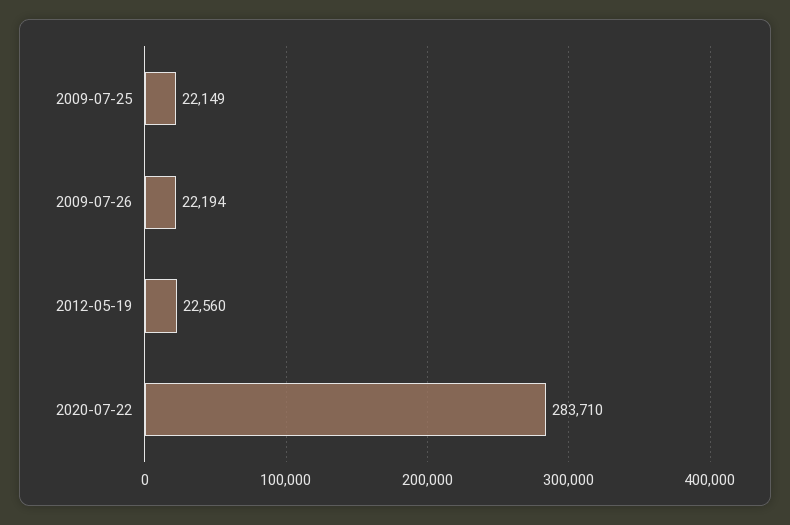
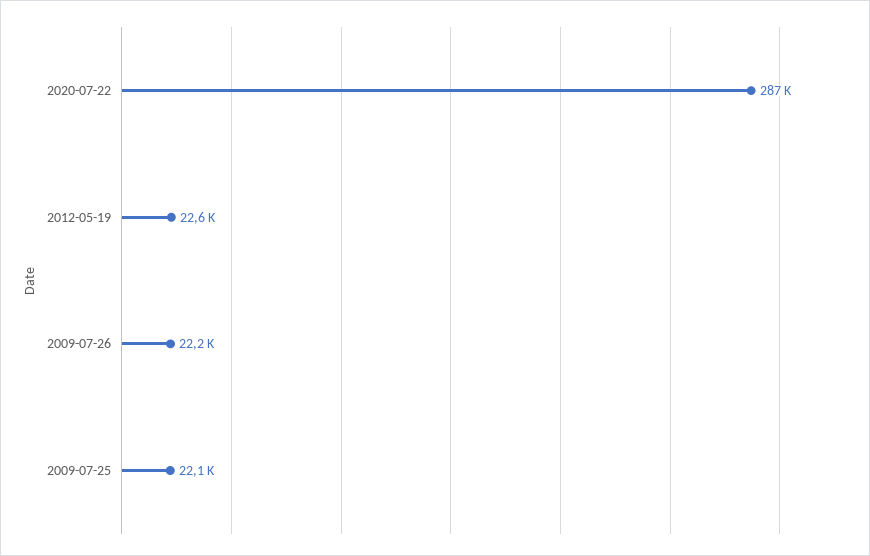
2020-07-22: 283710 -> 287000

